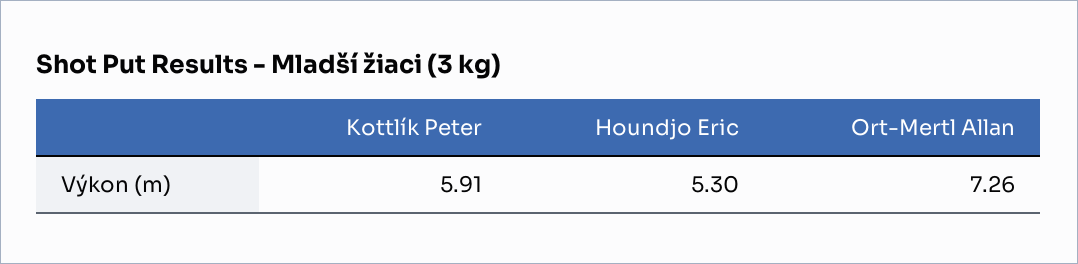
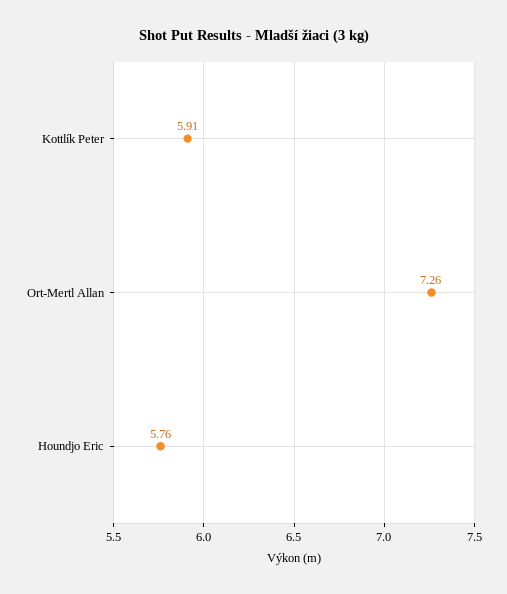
Houndjo Eric: 5.3 -> 5.76

